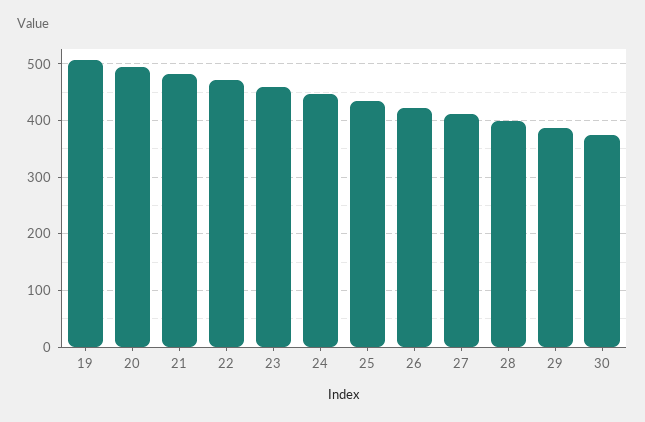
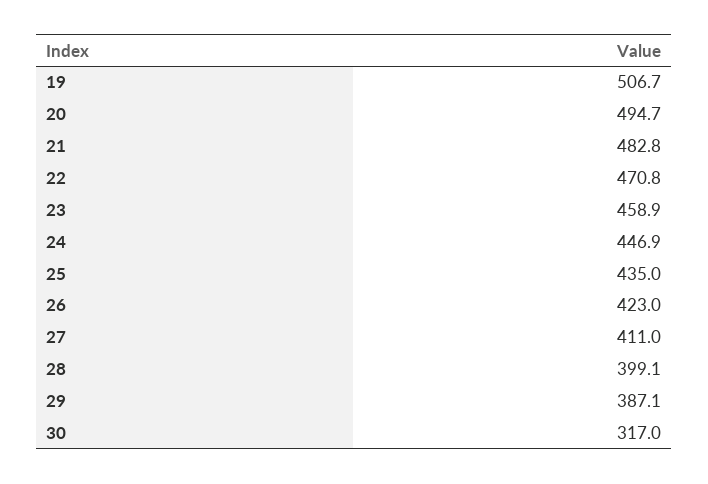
30: 380 -> 317

